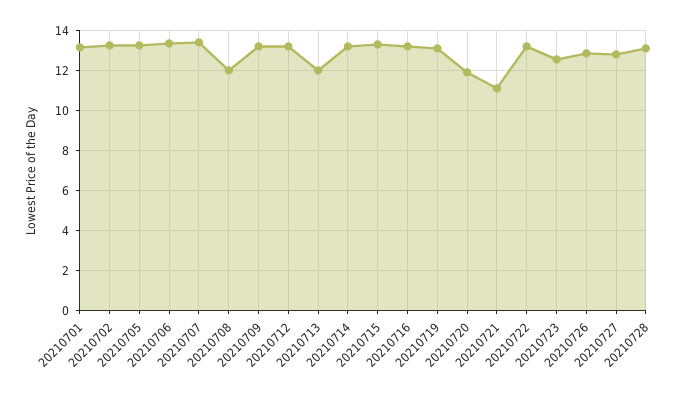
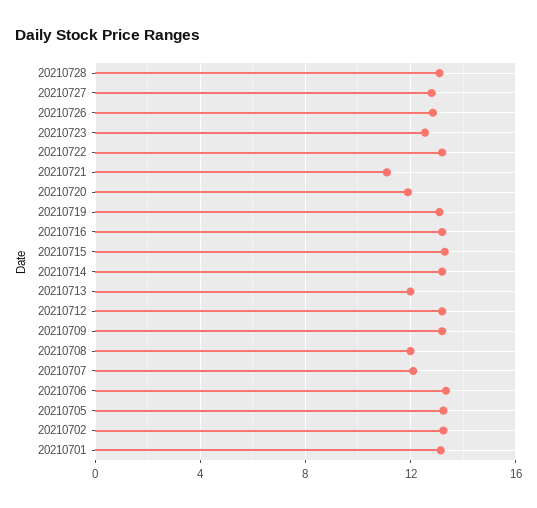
20210707: 13.5 -> 12

